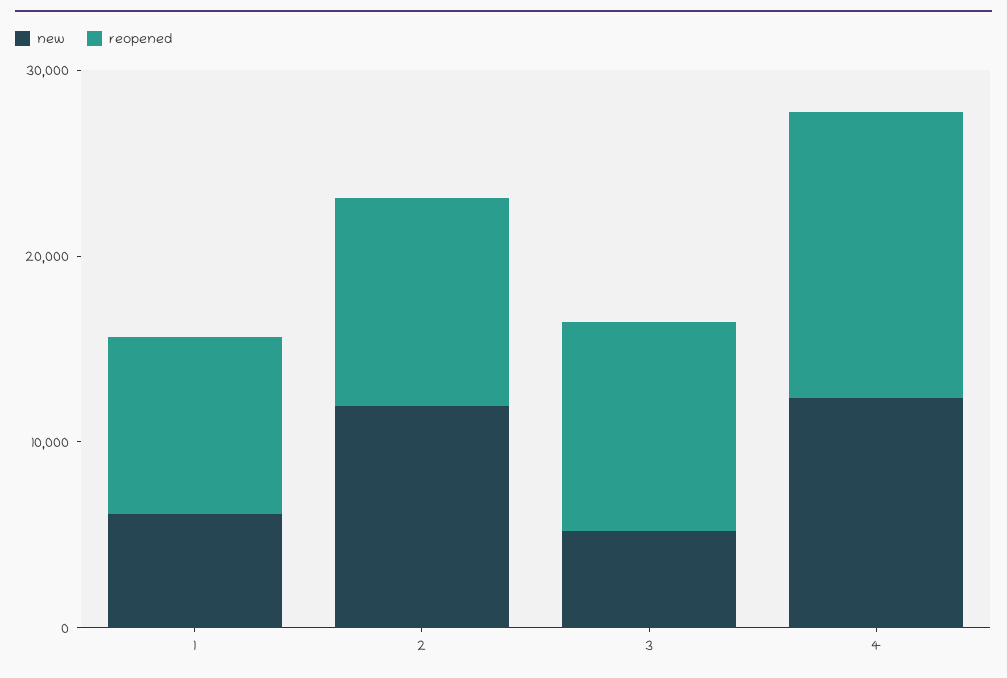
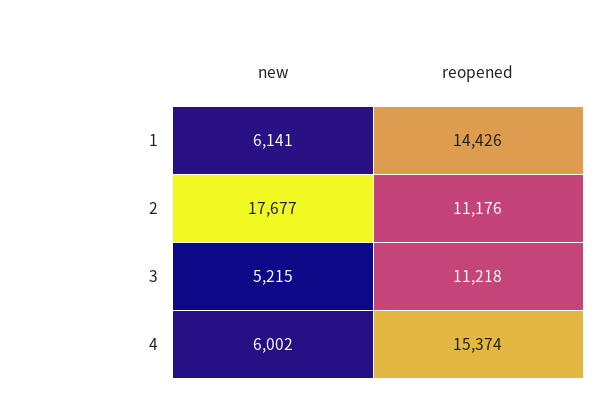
reopened, 1: 10000 -> 14426
new, 2: 12000 -> 17677
new, 4: 12000 -> 6002

